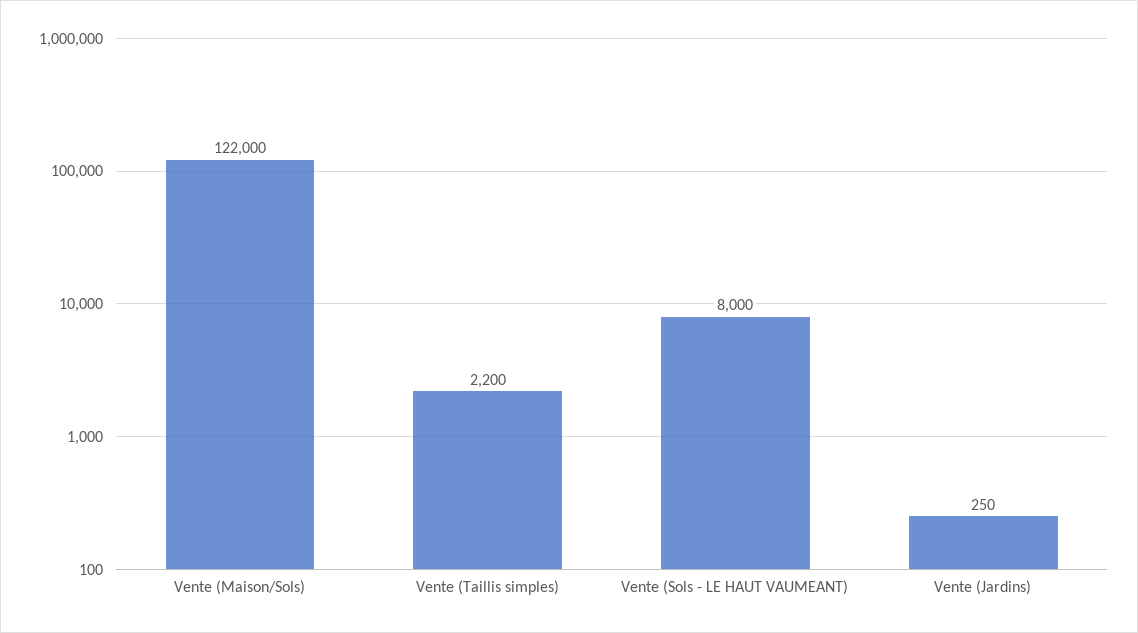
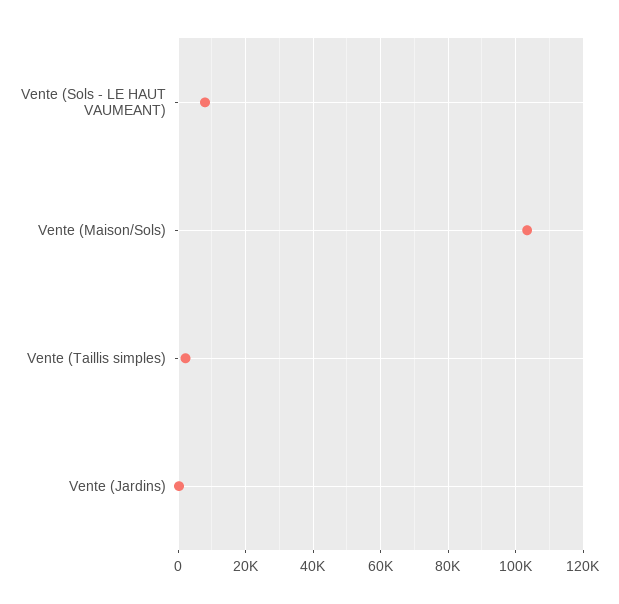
Vente (Maison/Sols): 122000 -> 104000

